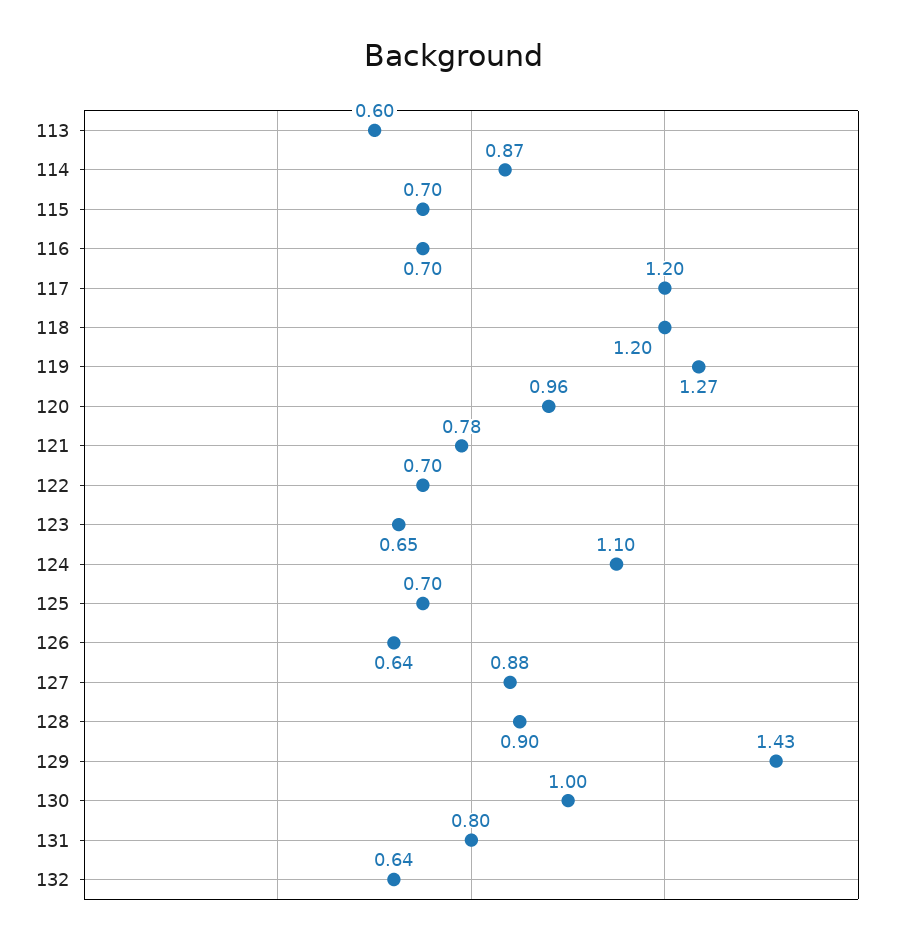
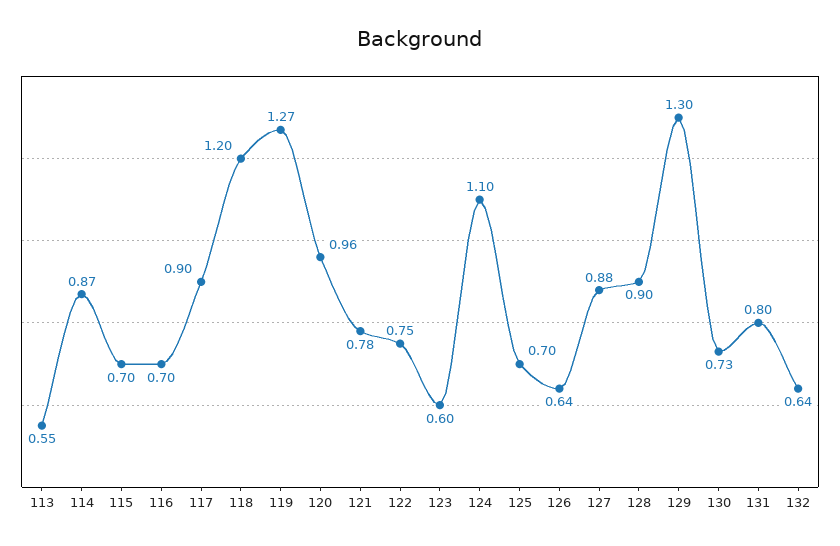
113: 0.6 -> 0.55
117: 1.2 -> 0.9
122: 0.7 -> 0.75
123: 0.65 -> 0.6
129: 1.43 -> 1.3
130: 1 -> 0.73

